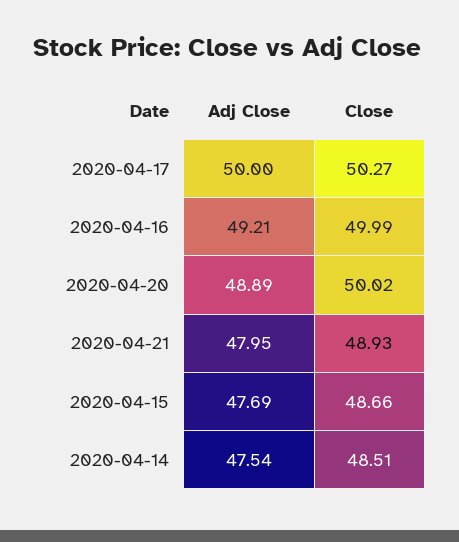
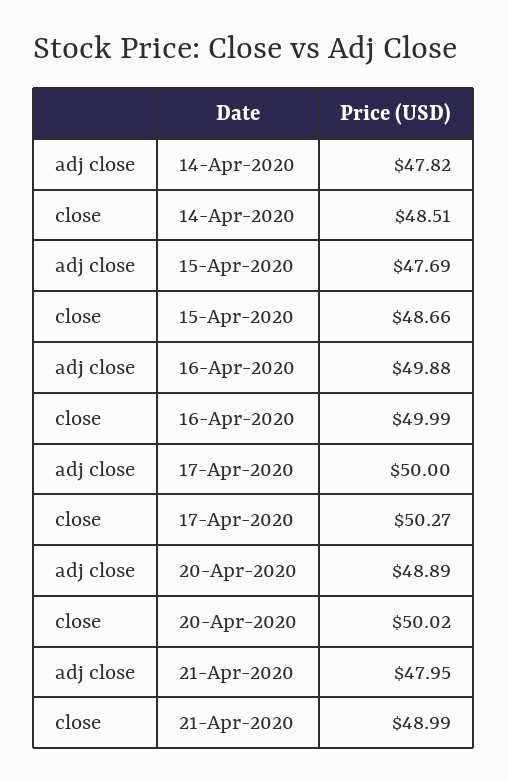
Adj Close, 2020-04-16: 49.21 -> 49.88
Close, 2020-04-21: 48.93 -> 48.99
Adj Close, 2020-04-14: 47.54 -> 47.82

